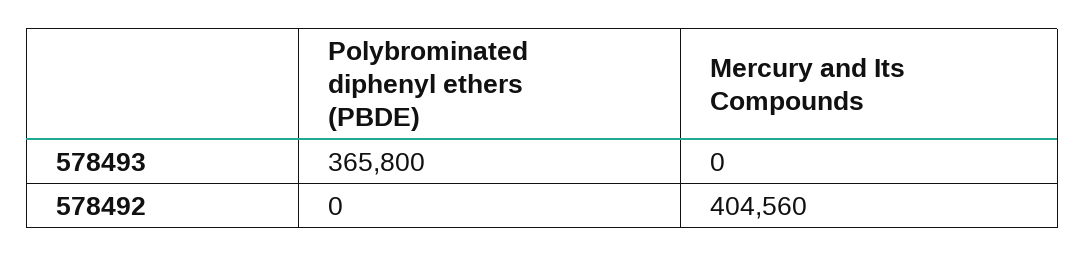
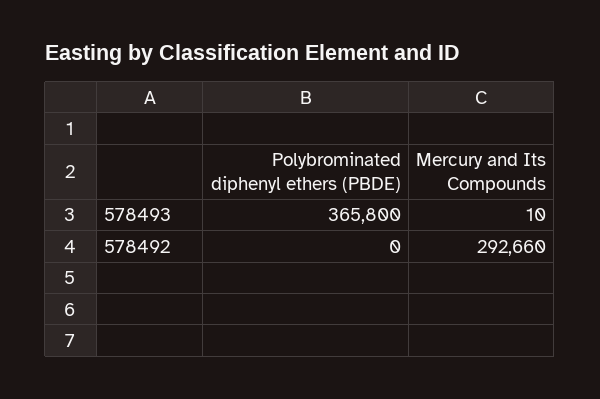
Mercury and Its Compounds, 578493: 0 -> 10
Mercury and Its Compounds, 578492: 404560 -> 292660

